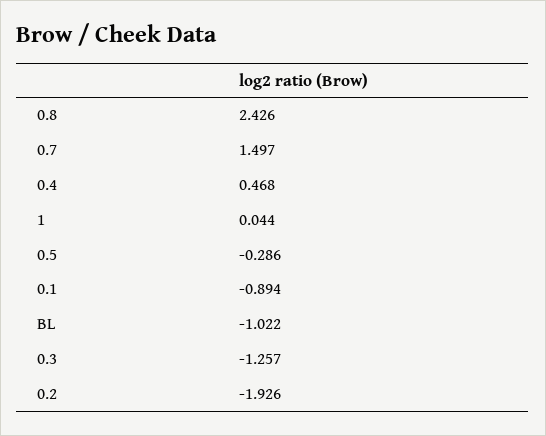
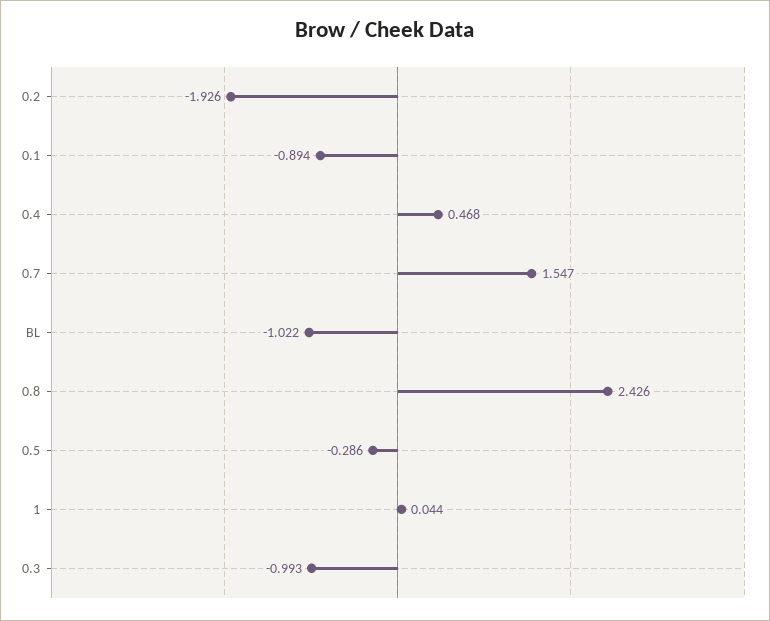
0.7: 1.497 -> 1.547
0.3: -1.257 -> -0.993

